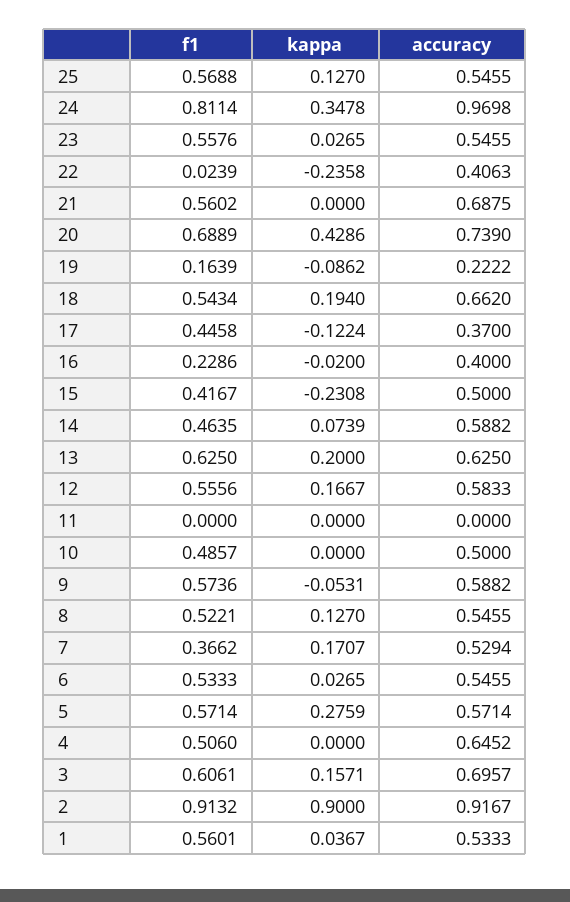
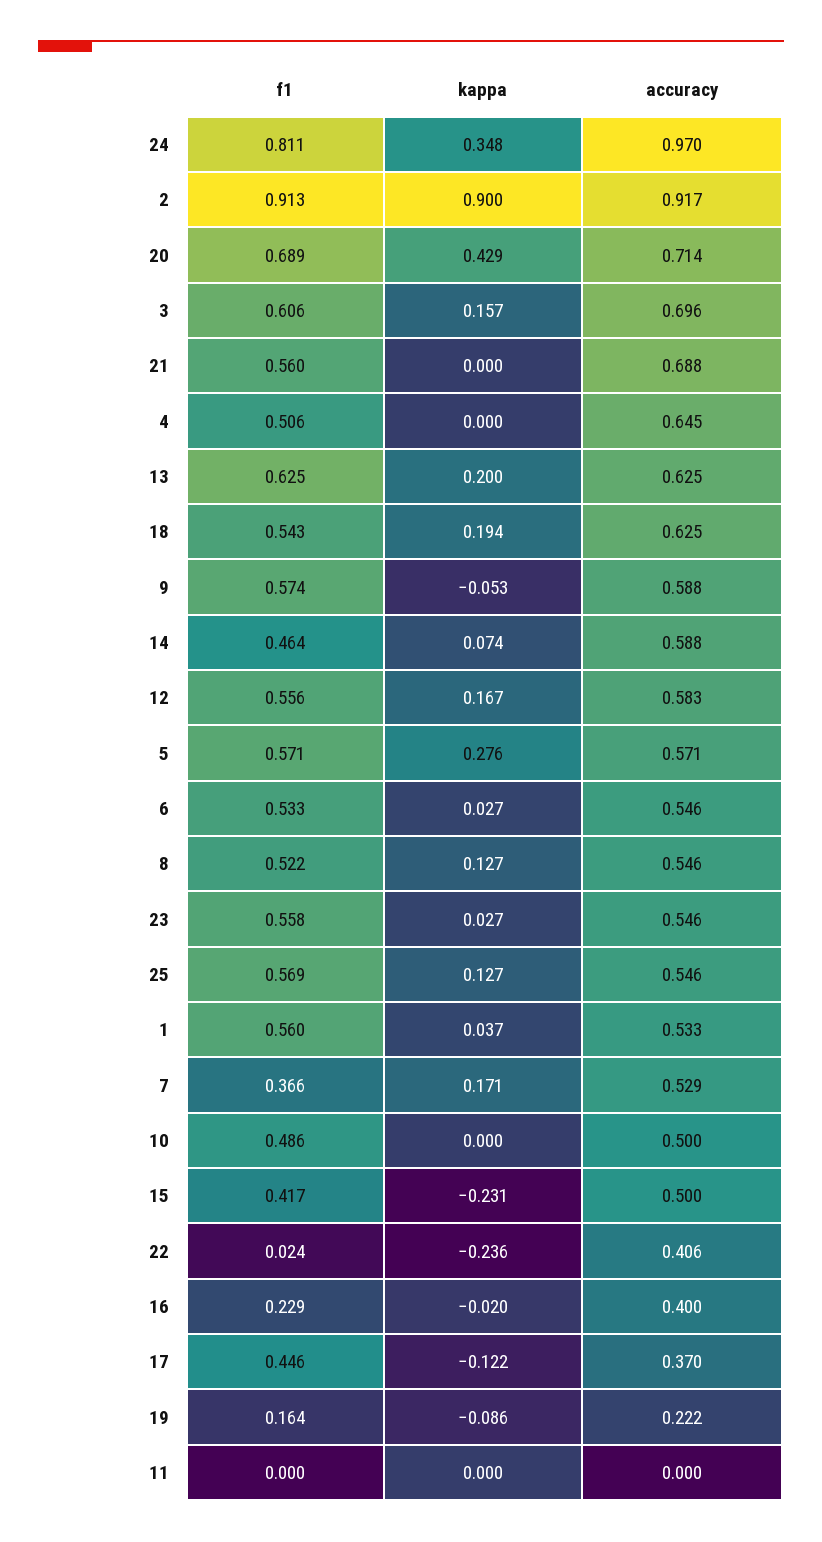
accuracy, 20: 0.739 -> 0.714
accuracy, 18: 0.662 -> 0.625

